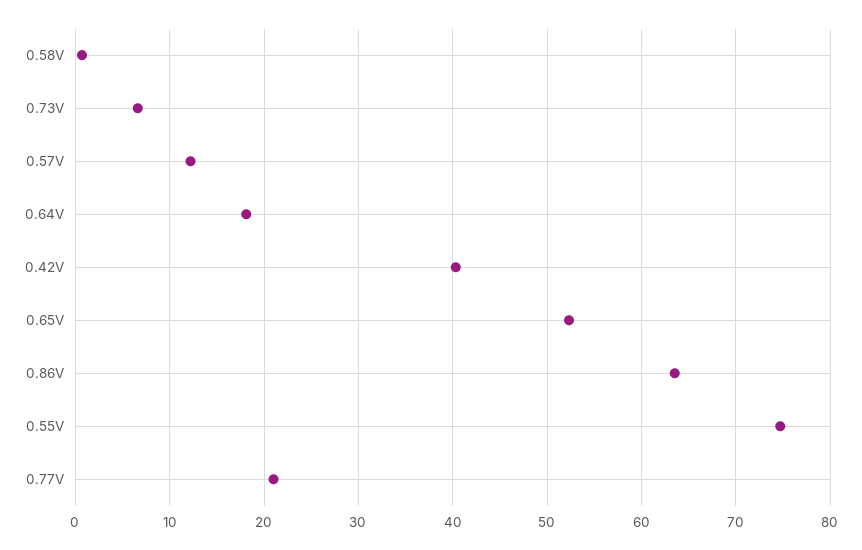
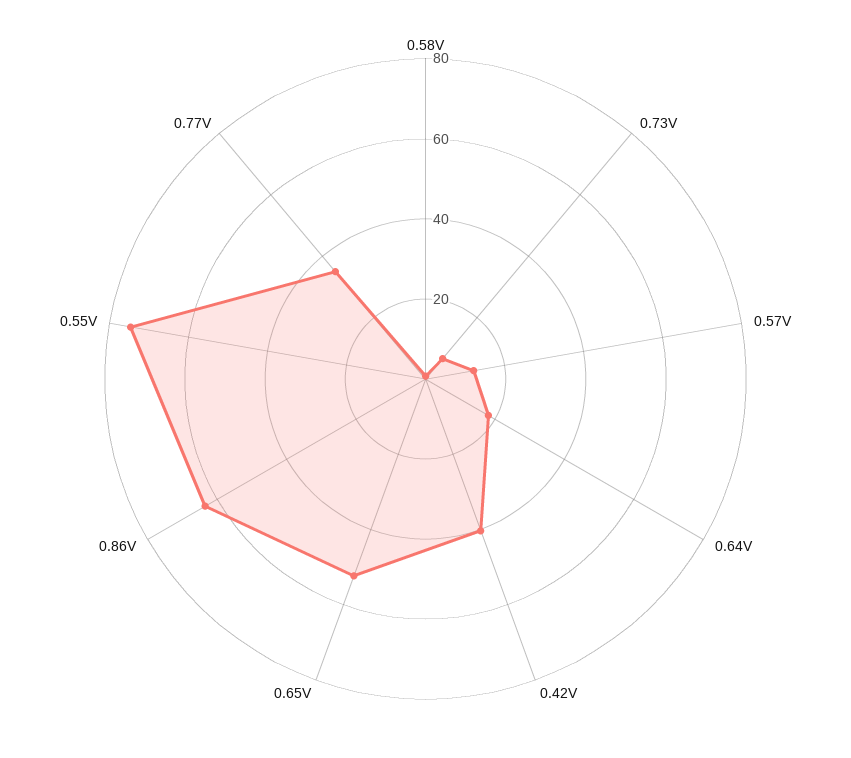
0.77V: 21 -> 35

